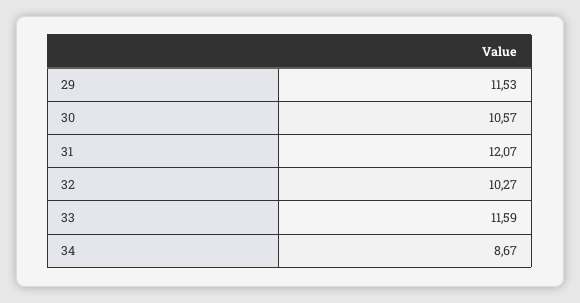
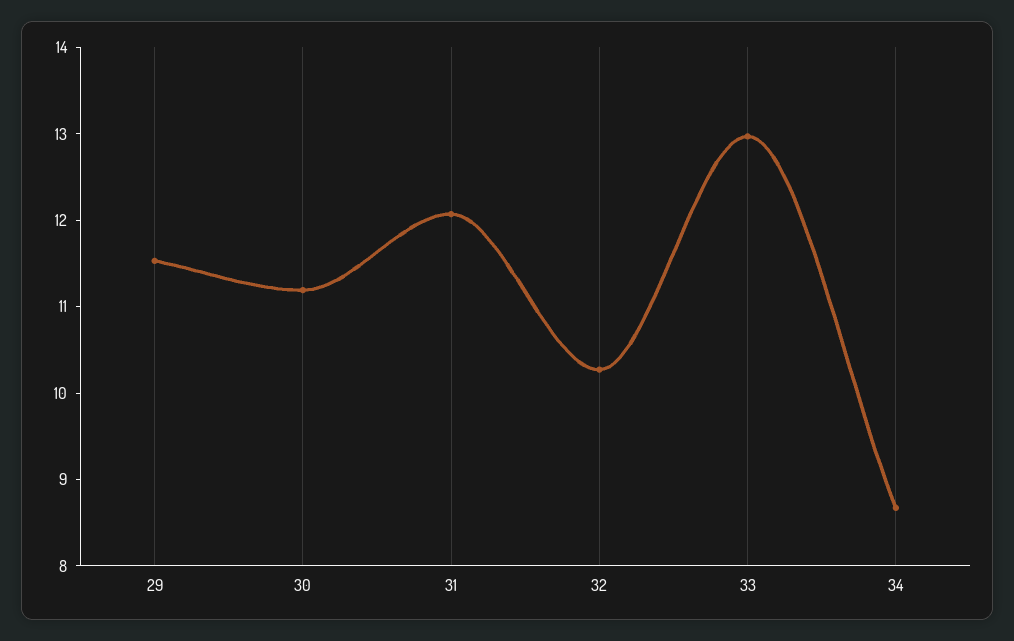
30: 10.57 -> 11.2
33: 11.59 -> 13

